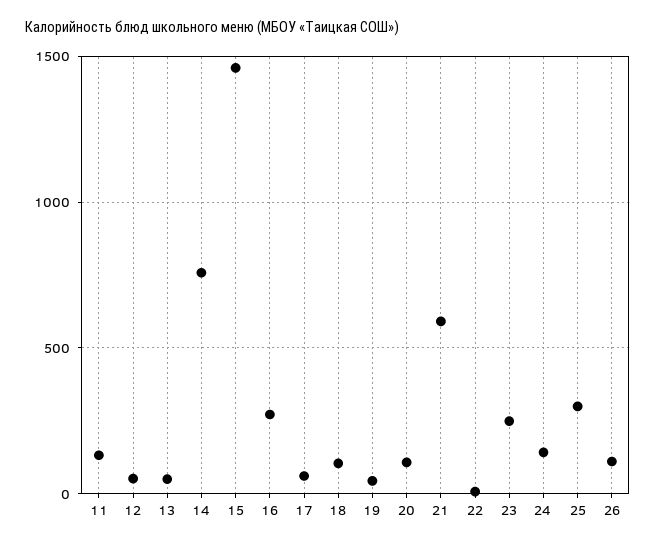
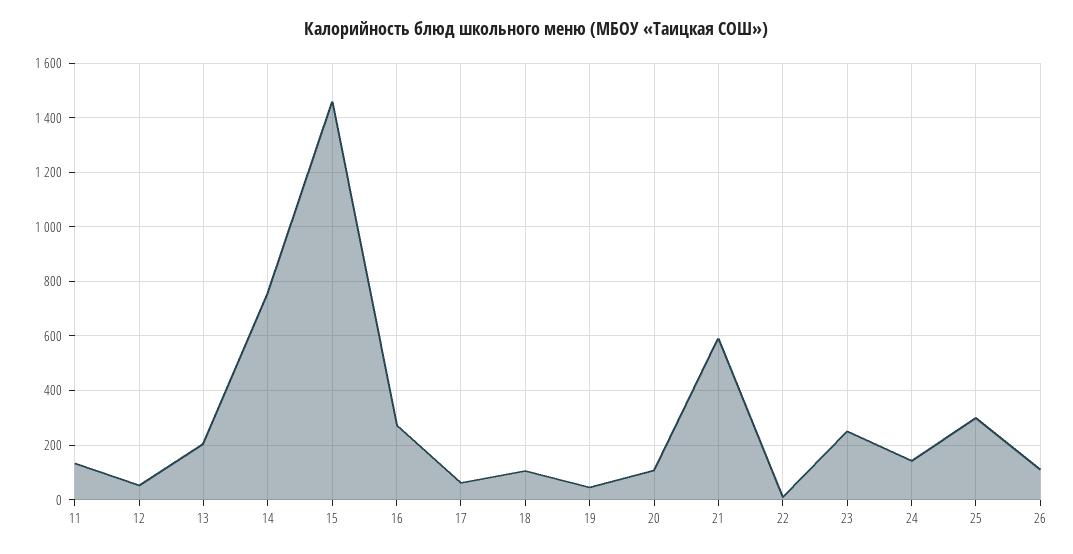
13: 50 -> 200

